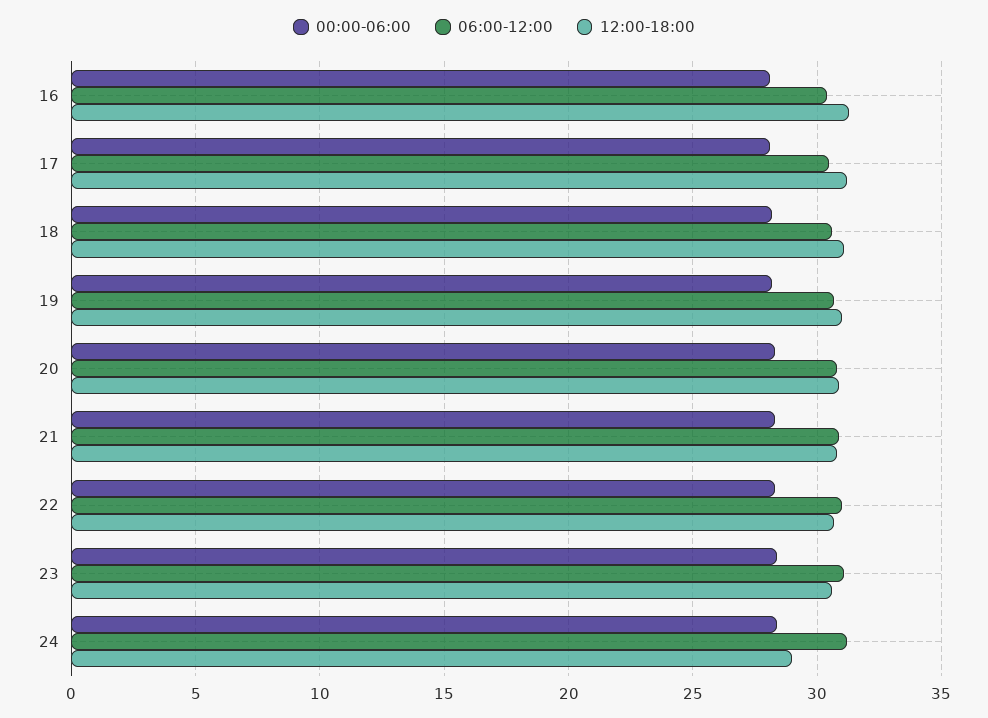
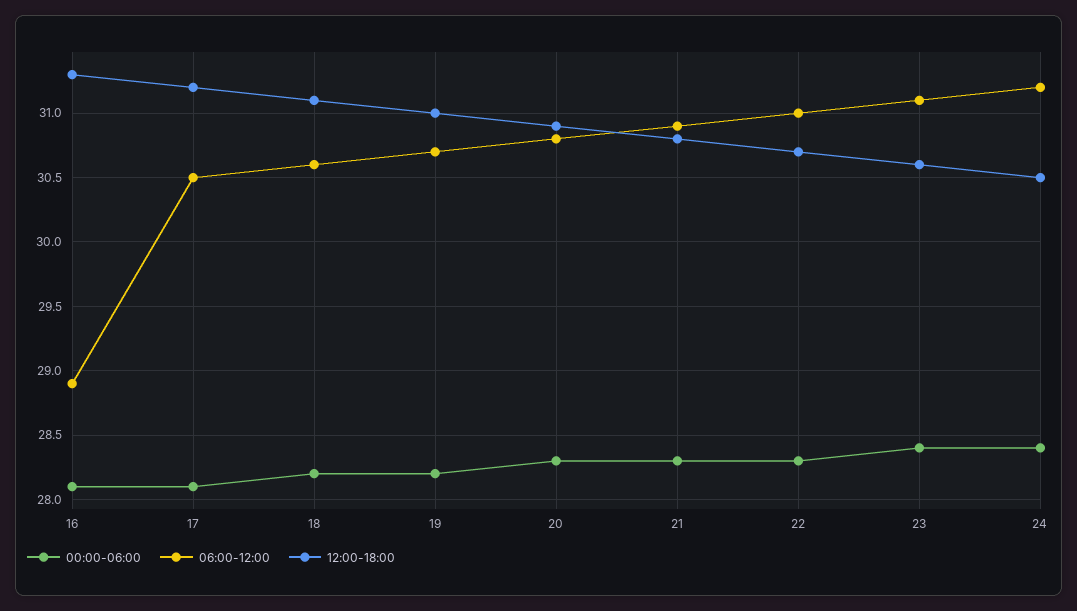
06:00-12:00, 16: 30.5 -> 28.9
12:00-18:00, 24: 29 -> 30.5

